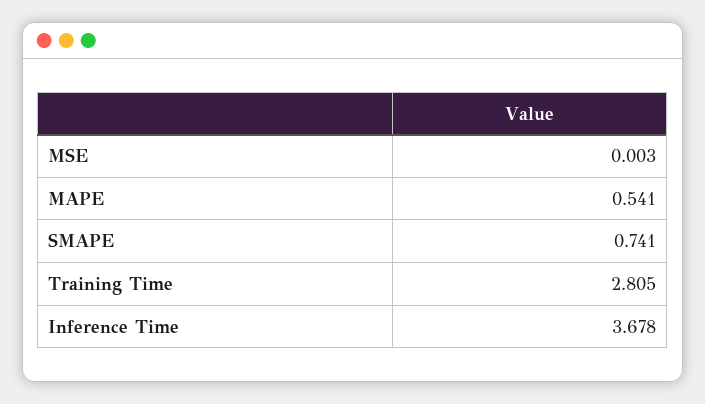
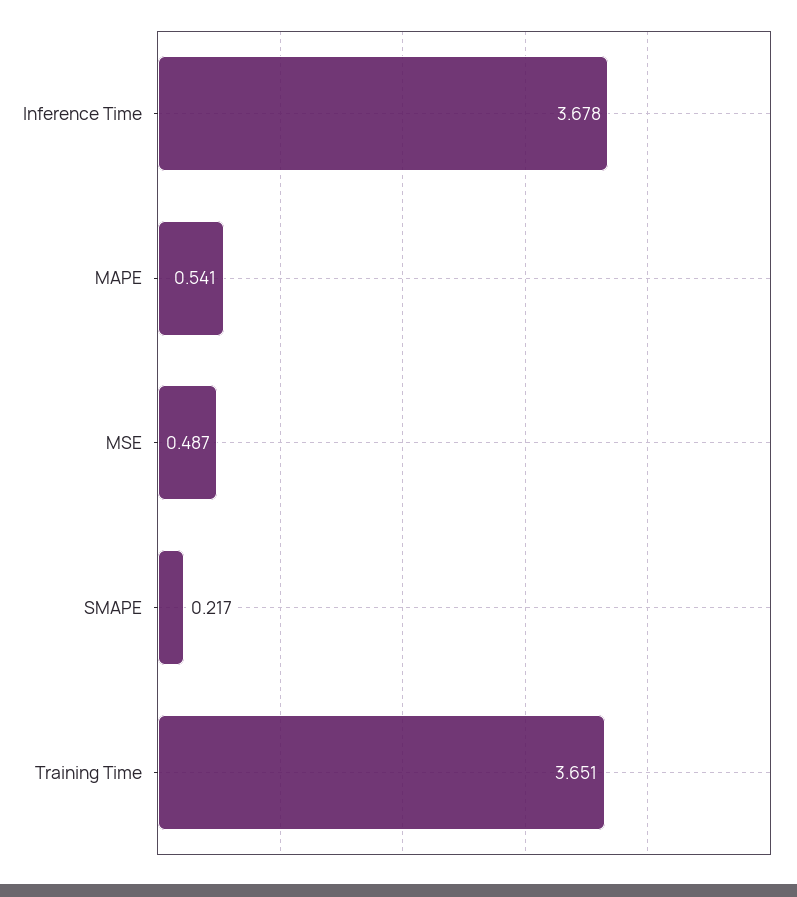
MSE: 0.003 -> 0.487
SMAPE: 0.741 -> 0.217
Training Time: 2.805 -> 3.651

